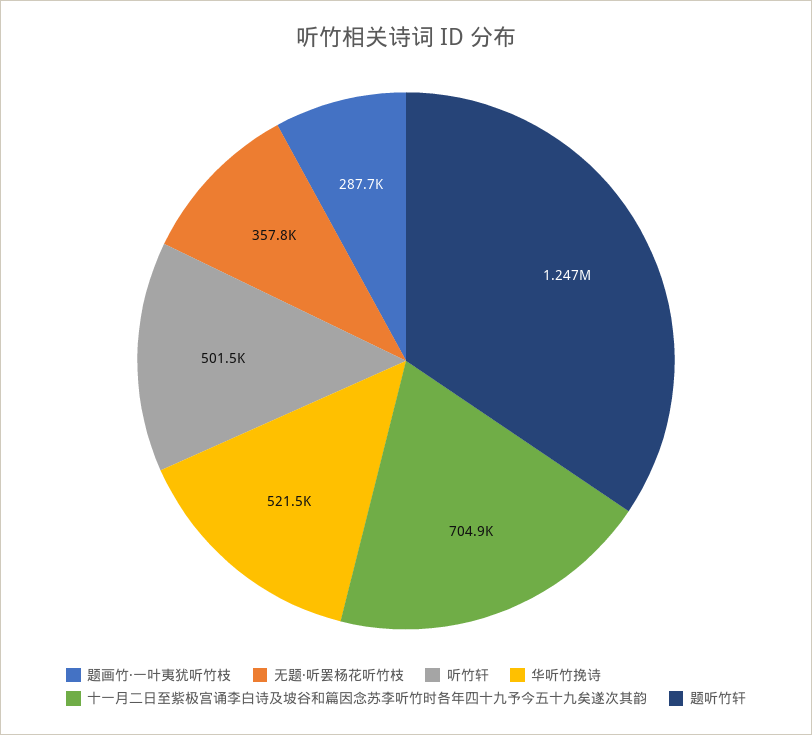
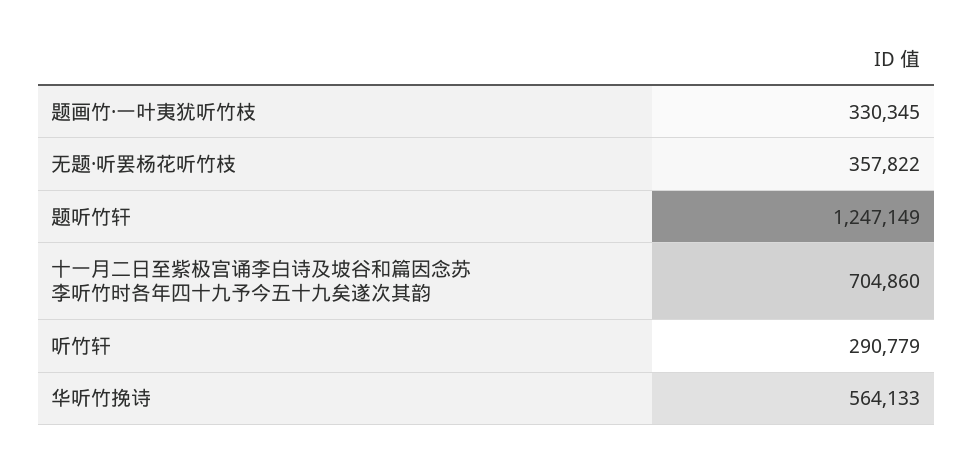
题画竹·一叶夷犹听竹枝: 287700 -> 330345
听竹轩: 501500 -> 290779
华听竹挽诗: 521500 -> 564133

